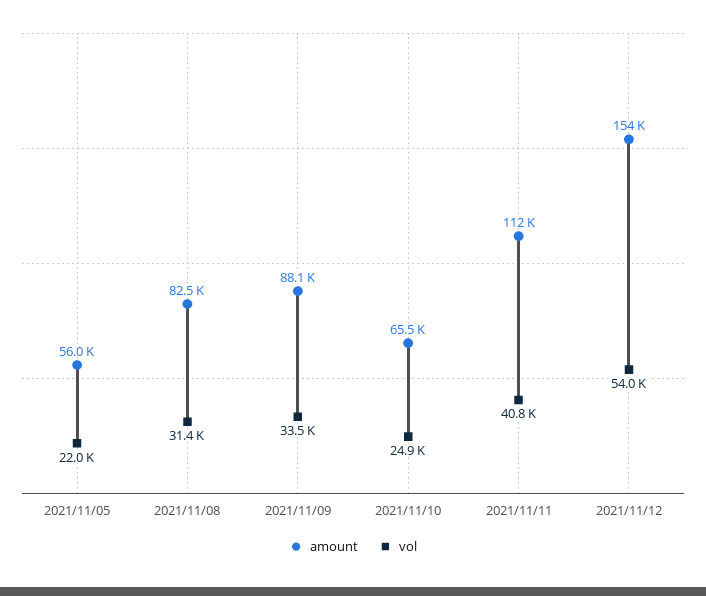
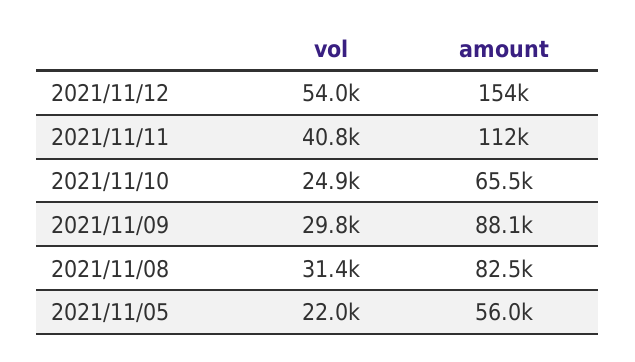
vol, 2021/11/09: 33500 -> 29800

